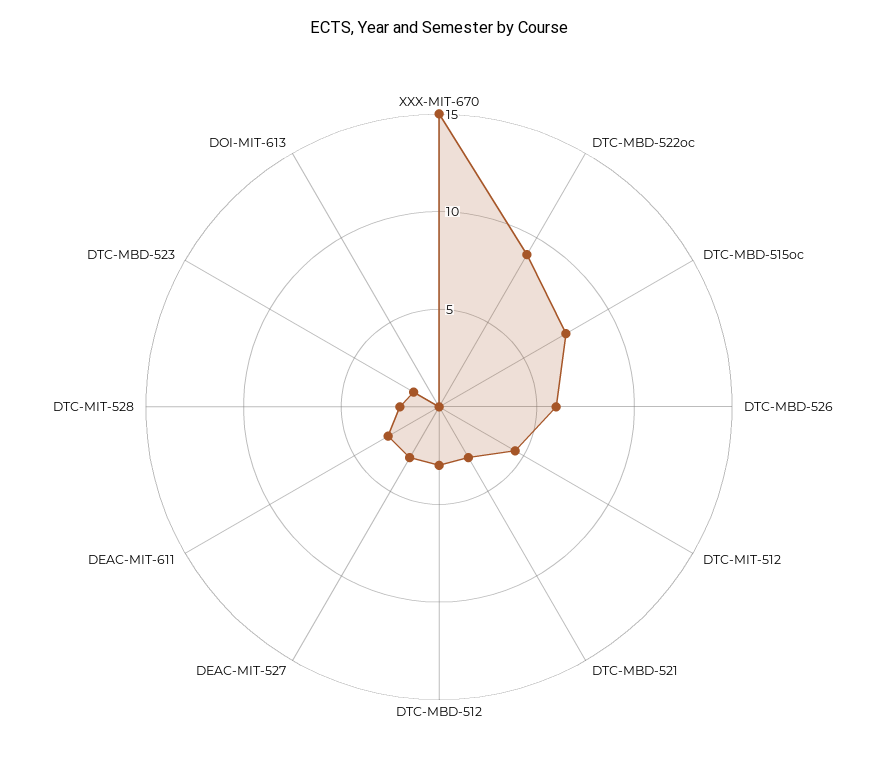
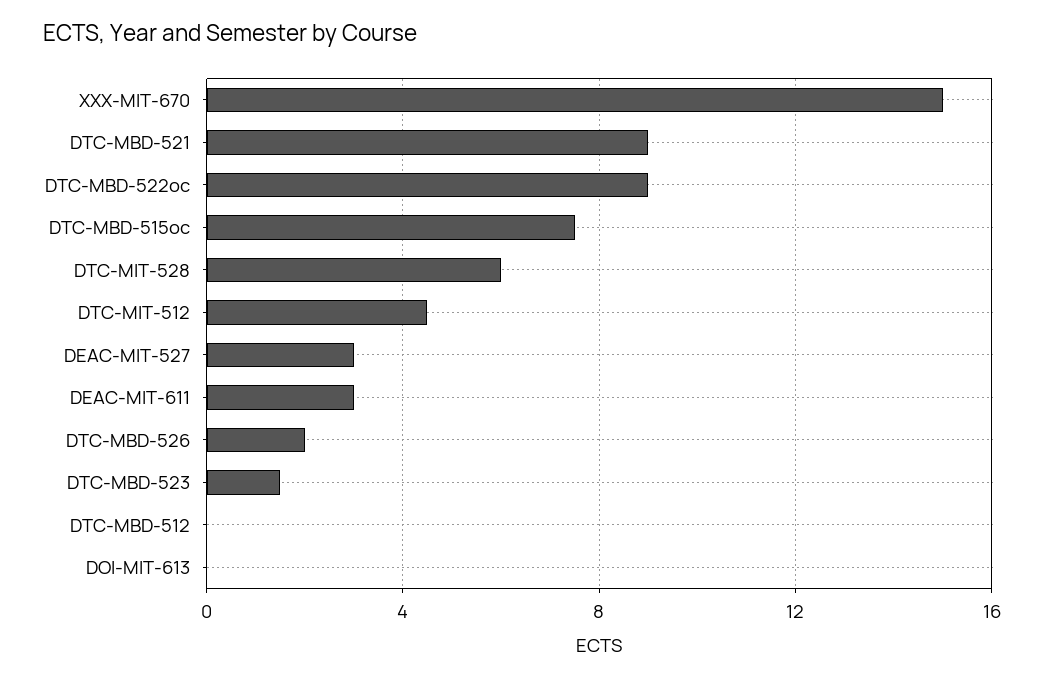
DTC-MBD-526: 6 -> 2
DTC-MBD-521: 3 -> 9
DTC-MBD-512: 3 -> 0
DTC-MIT-528: 2 -> 6

